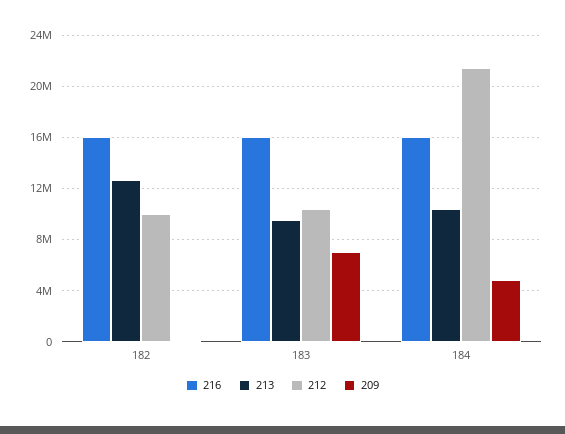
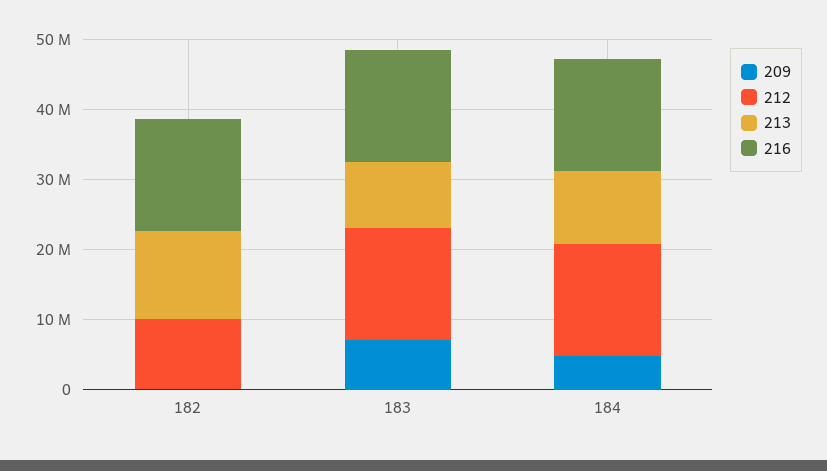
212, 183: 10500000 -> 16000000
212, 184: 21500000 -> 16000000

